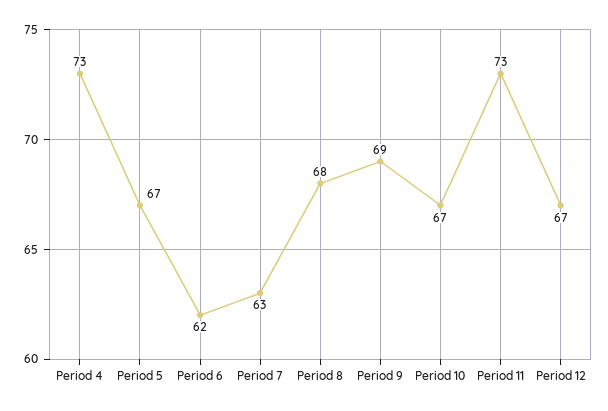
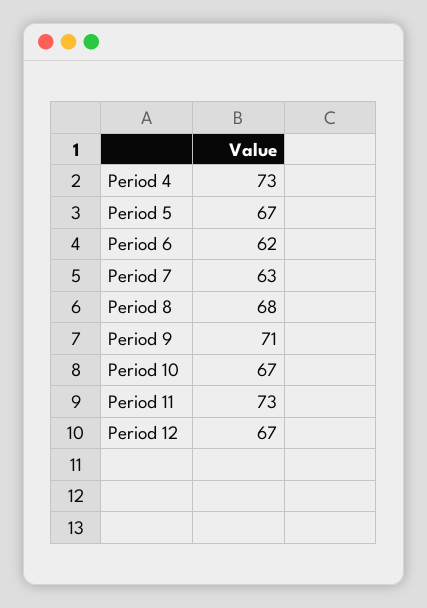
Period 9: 69 -> 71

